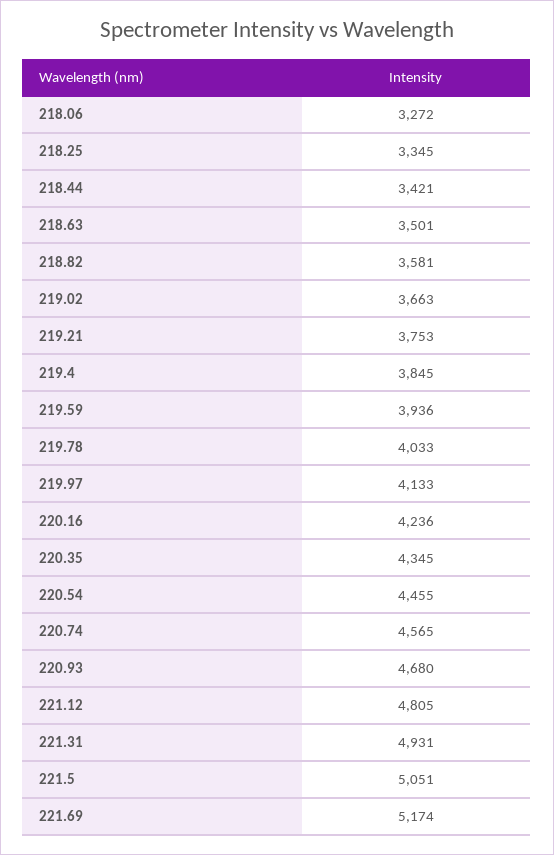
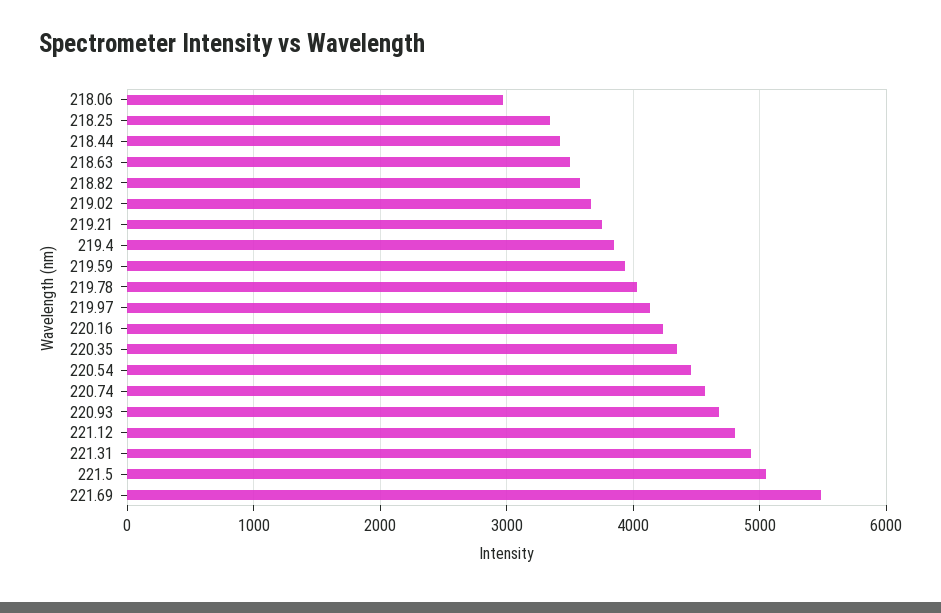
218.06: 3272 -> 3000
221.69: 5174 -> 5500

